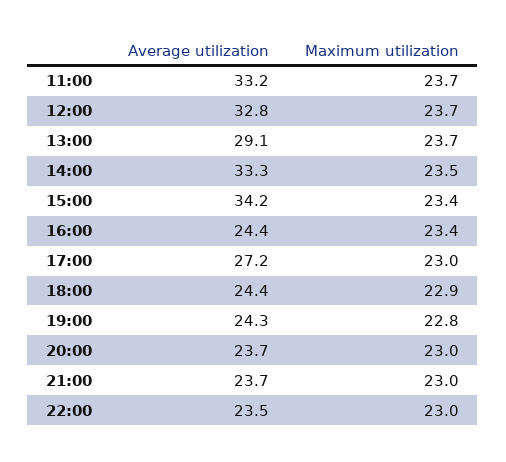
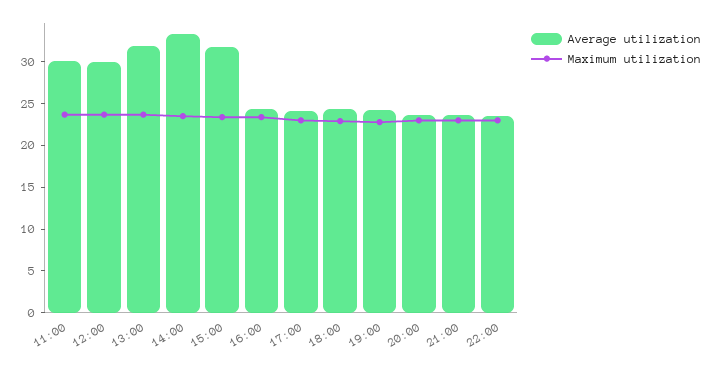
Average utilization, 11:00: 33.2 -> 30
Average utilization, 12:00: 32.8 -> 30
Average utilization, 13:00: 29.1 -> 32
Average utilization, 15:00: 34.2 -> 32
Average utilization, 17:00: 27.2 -> 24

